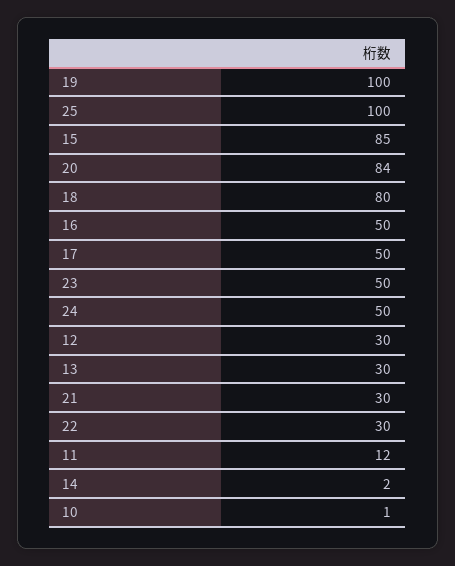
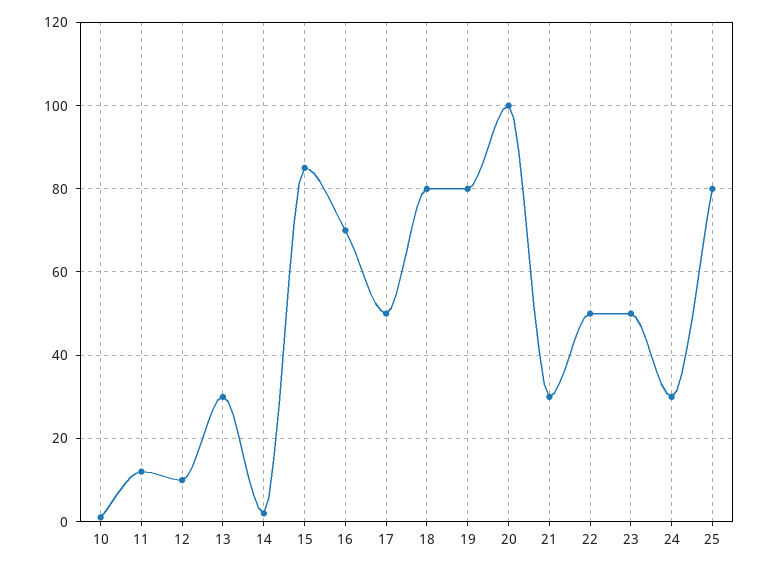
19: 100 -> 80
25: 100 -> 80
20: 84 -> 100
16: 50 -> 70
24: 50 -> 30
12: 30 -> 10
22: 30 -> 50

